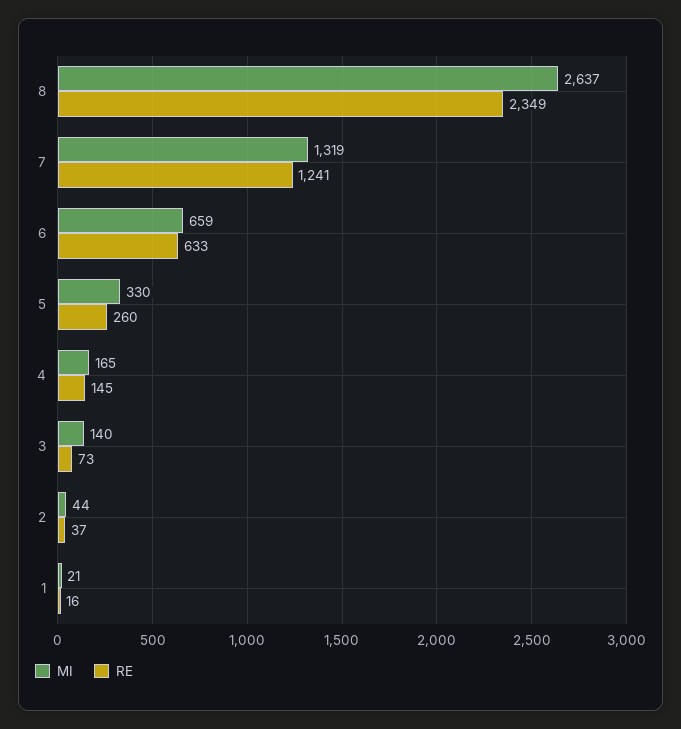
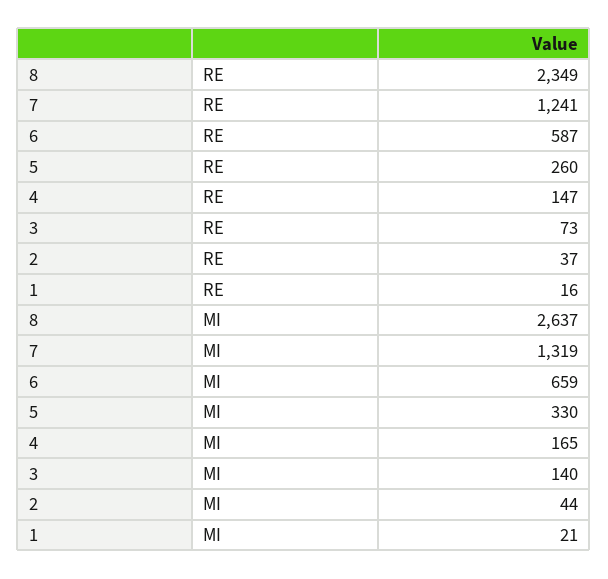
RE, 6: 633 -> 587
RE, 4: 145 -> 147

